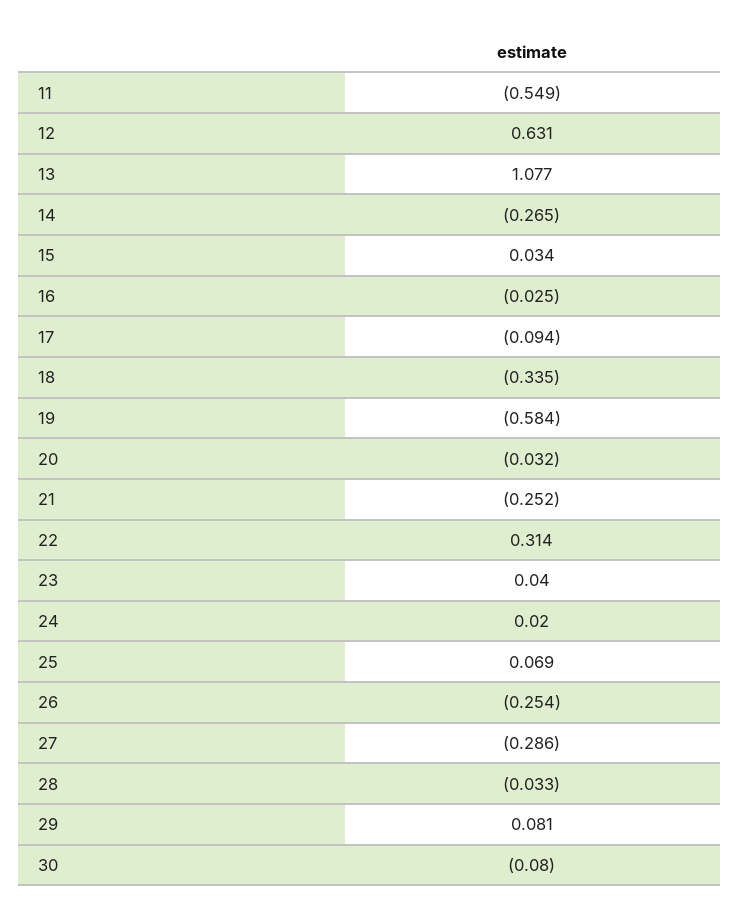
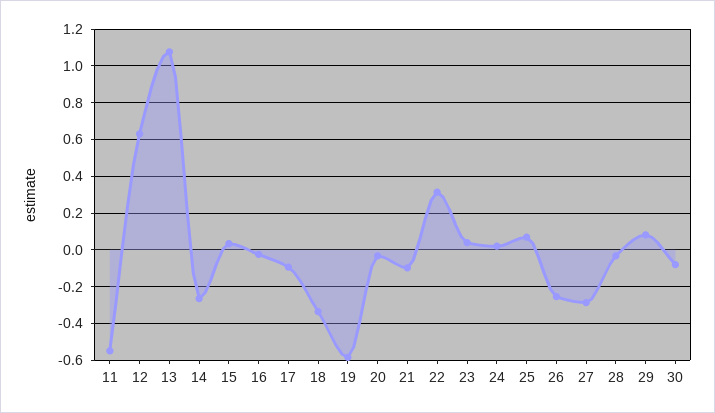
21: -0.252 -> -0.1

